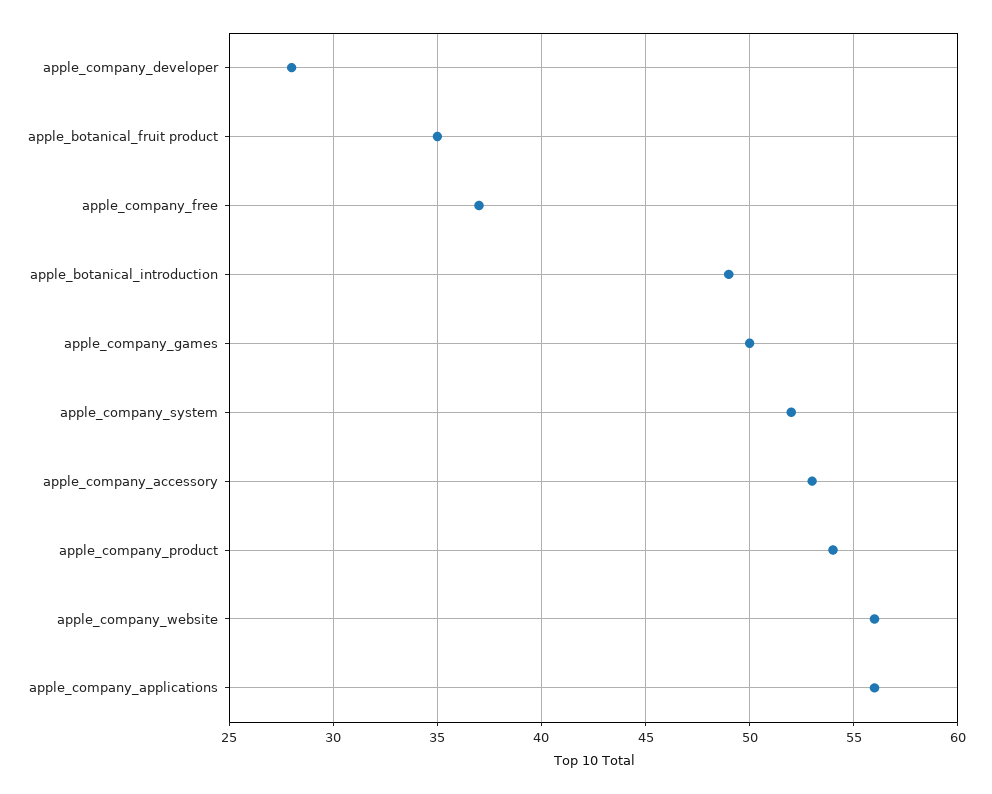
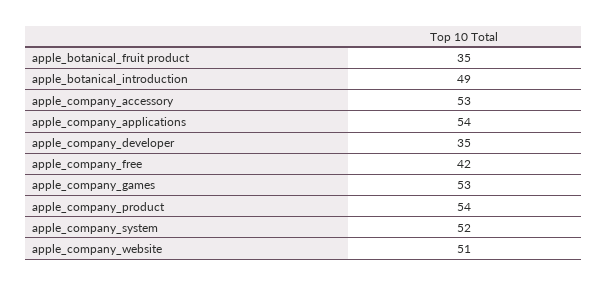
apple_company_developer: 28 -> 35
apple_company_free: 37 -> 42
apple_company_games: 50 -> 53
apple_company_website: 56 -> 51
apple_company_applications: 56 -> 54

